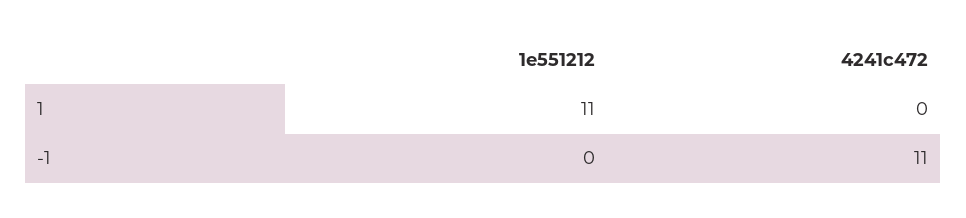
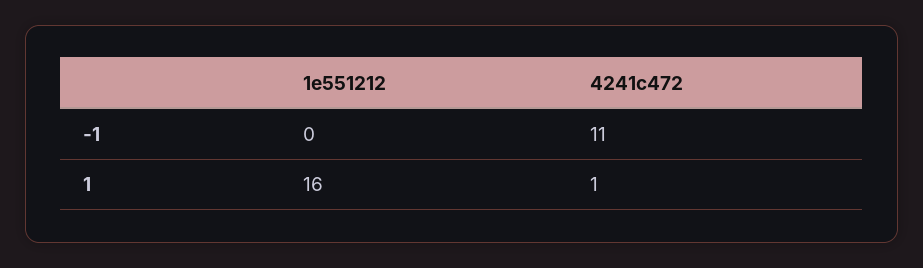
1e551212, 1: 11 -> 16
4241c472, 1: 0 -> 1

